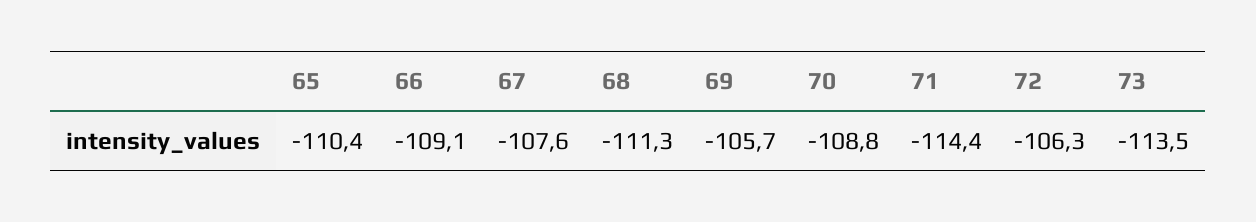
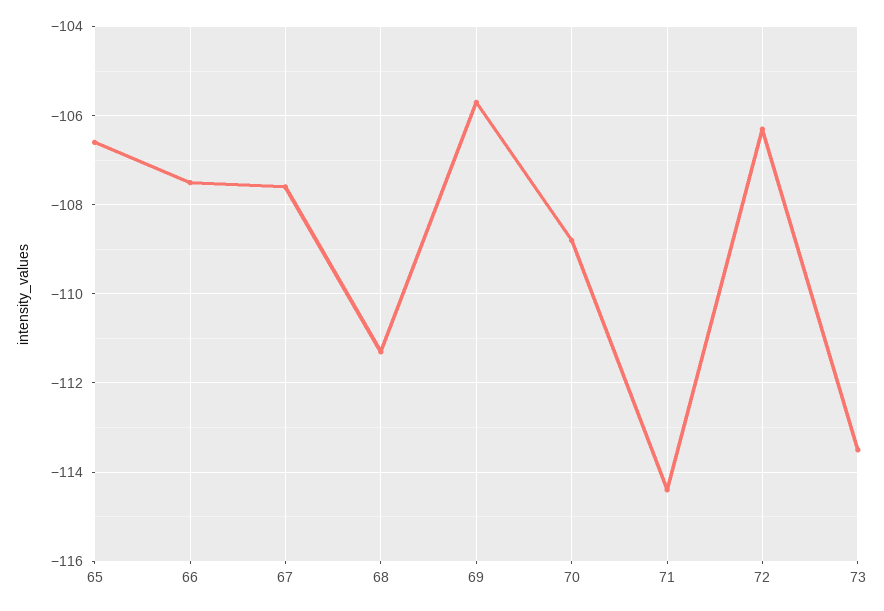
65: -110.4 -> -106.5
66: -109.1 -> -107.5

